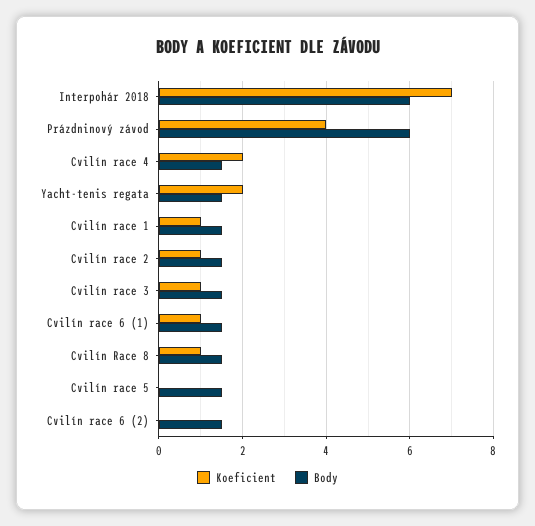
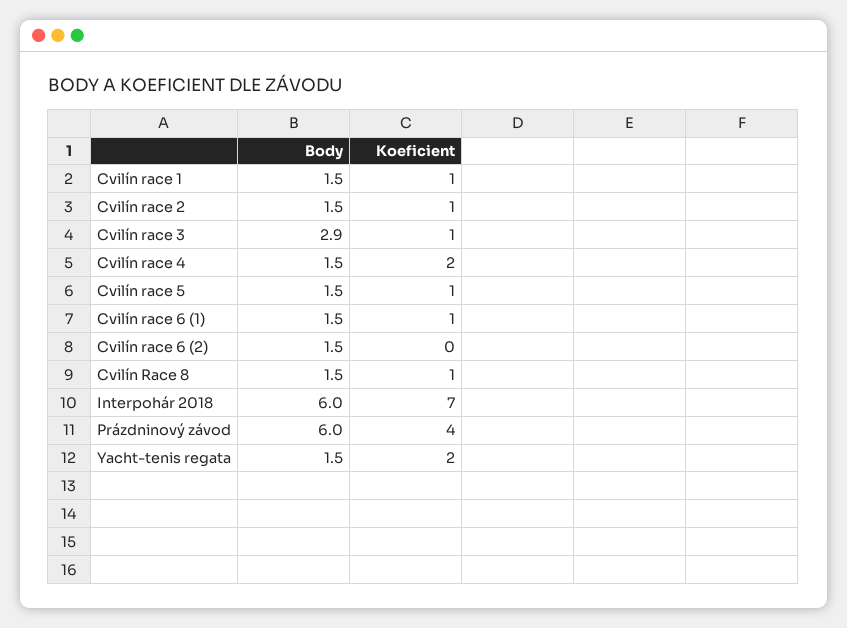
Body, Cvilín race 3: 1.5 -> 2.9
Koeficient, Cvilín race 5: 0 -> 1

